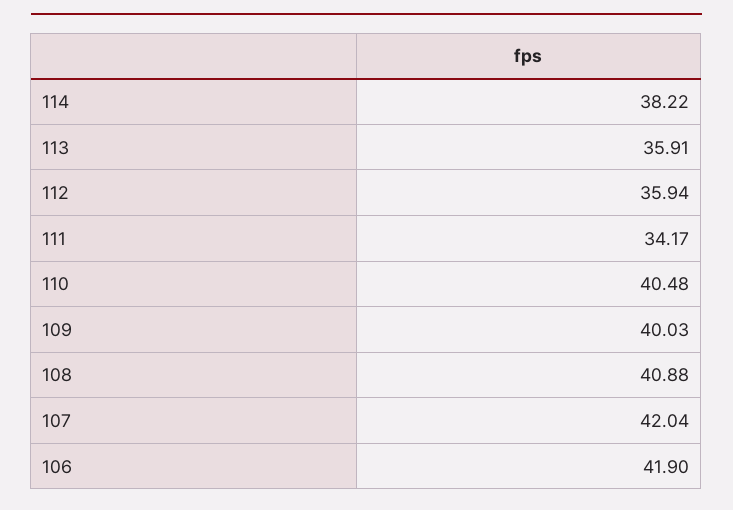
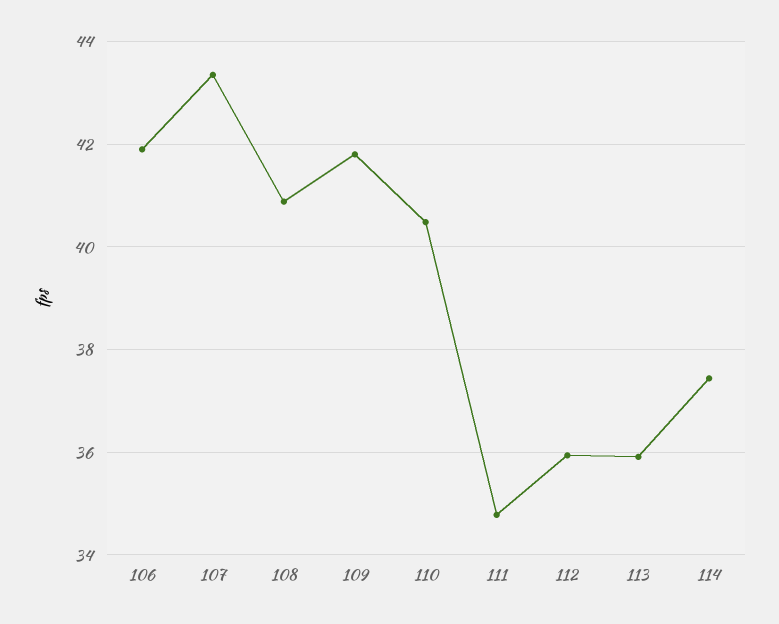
114: 38.22 -> 37.4
111: 34.17 -> 34.8
109: 40.03 -> 41.8
107: 42.04 -> 43.4

